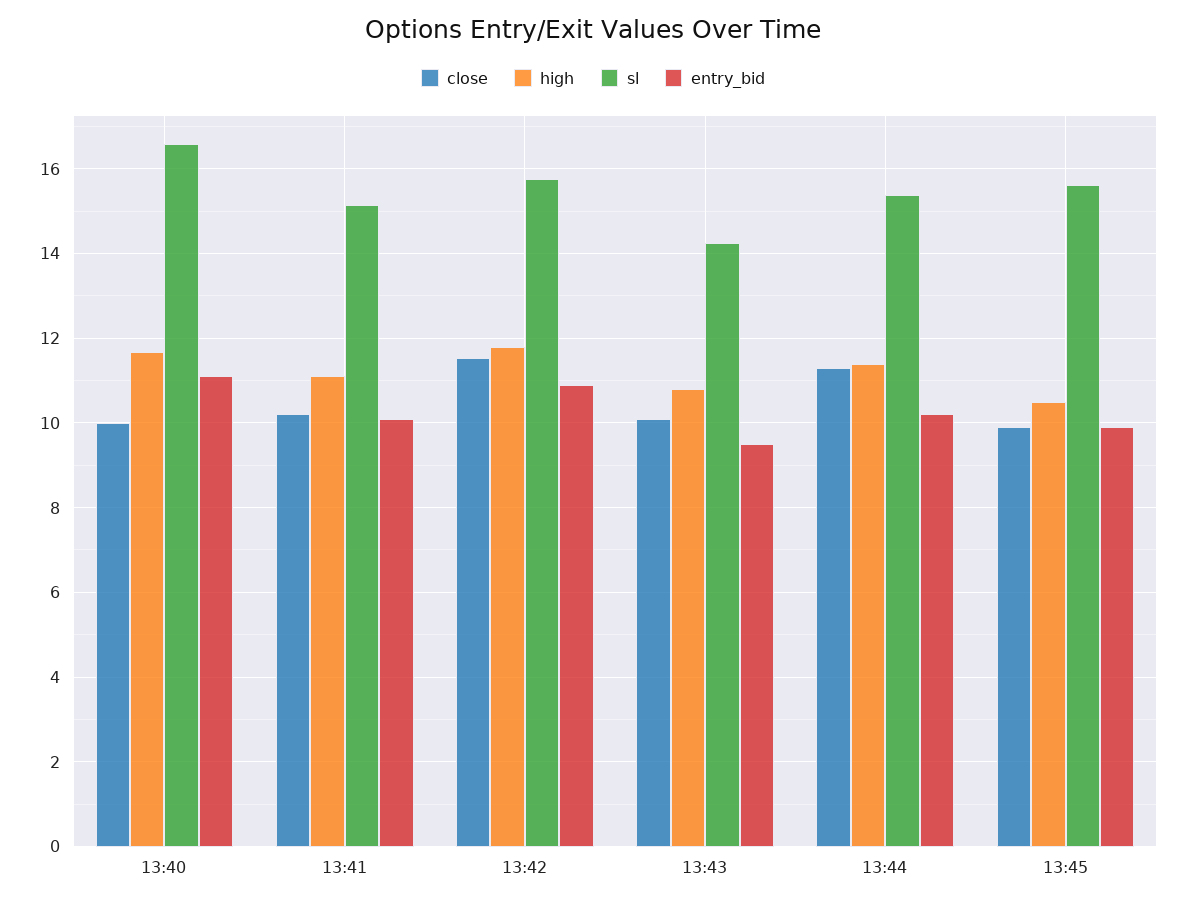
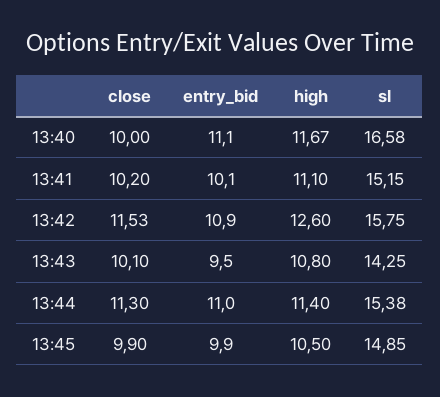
high, 13:42: 11.8 -> 12.6
entry_bid, 13:44: 10.2 -> 11
sl, 13:45: 15.6 -> 14.85

